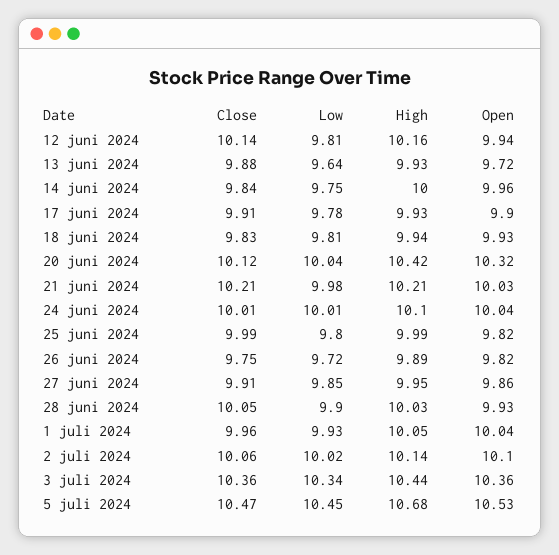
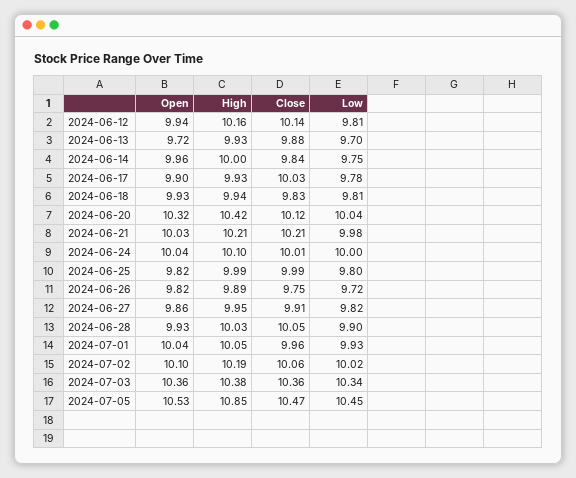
Low, 13 juni 2024: 9.64 -> 9.7
Close, 17 juni 2024: 9.91 -> 10.03
Low, 24 juni 2024: 10.01 -> 10
Low, 27 juni 2024: 9.85 -> 9.82
High, 2 juli 2024: 10.14 -> 10.19
High, 3 juli 2024: 10.44 -> 10.38
High, 5 juli 2024: 10.68 -> 10.85

